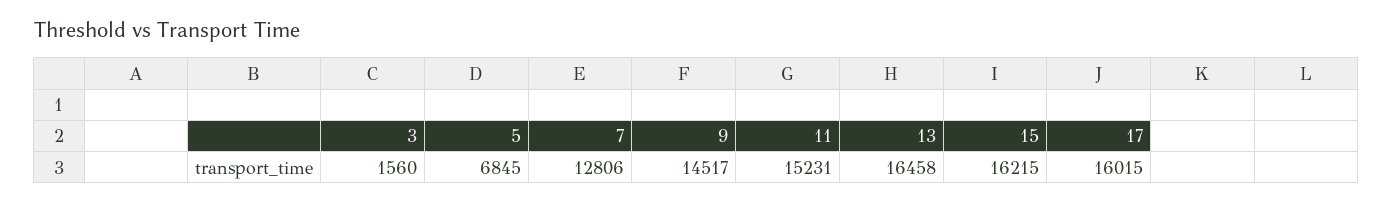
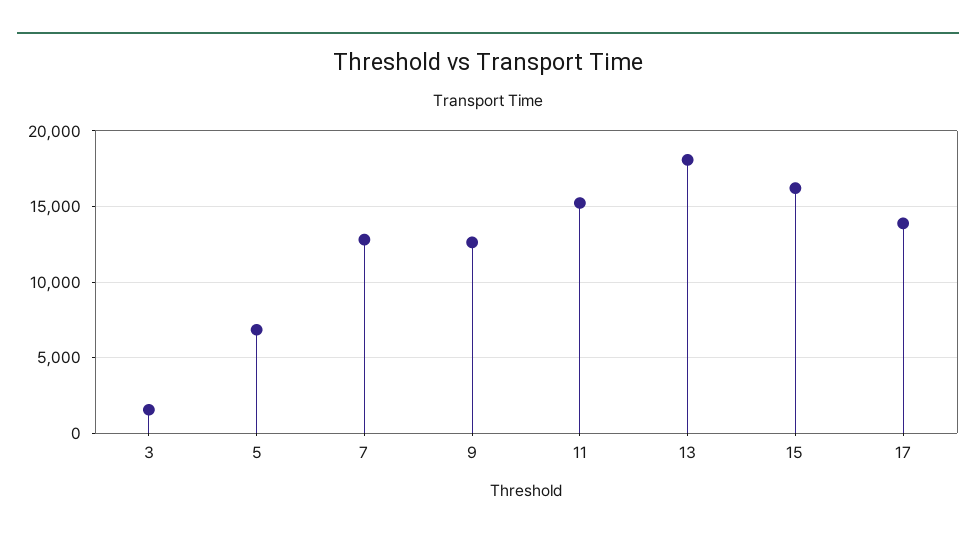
9: 14517 -> 12500
13: 16458 -> 18000
17: 16015 -> 14000

